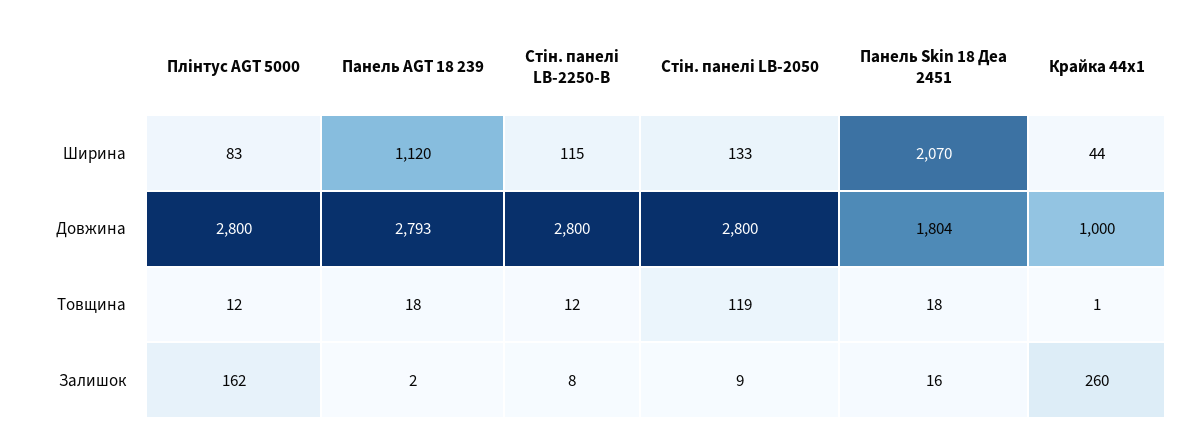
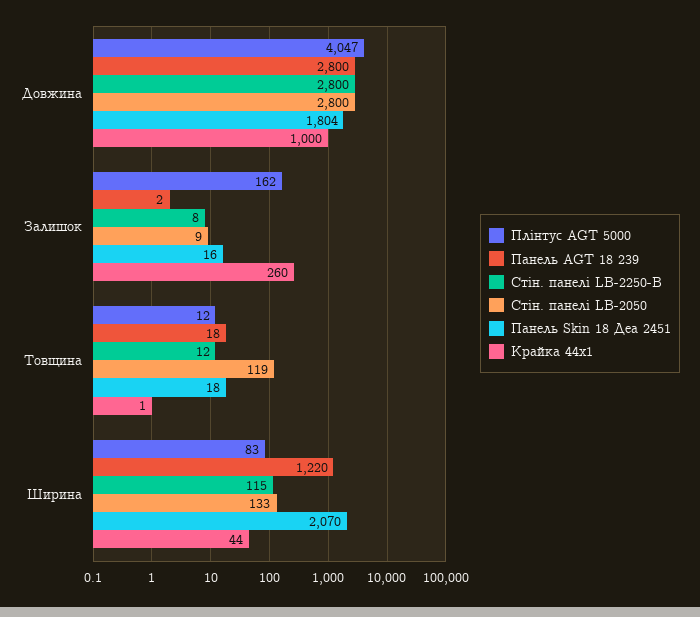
Панель AGT 18 239, Ширина: 1120 -> 1220
Плінтус AGT 5000, Довжина: 2800 -> 4047
Панель AGT 18 239, Довжина: 2793 -> 2800

